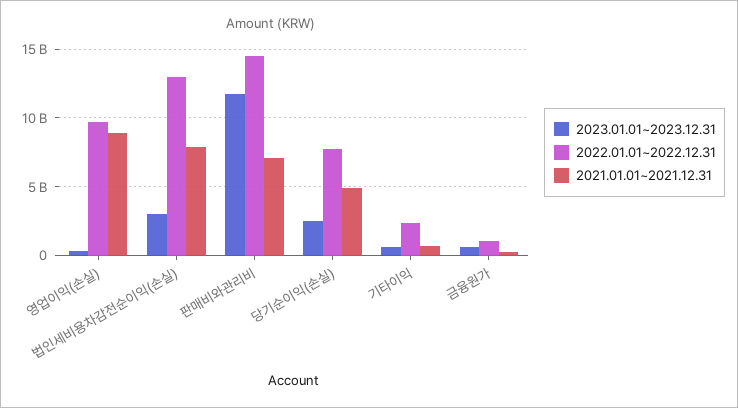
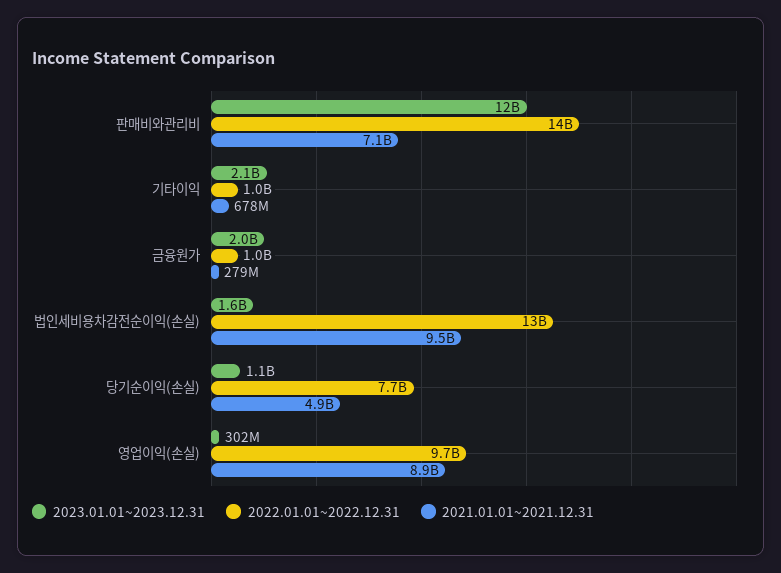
2023.01.01~2023.12.31, 법인세비용차감전순이익(손실): 3000000000 -> 1600000000
2021.01.01~2021.12.31, 법인세비용차감전순이익(손실): 8000000000 -> 9500000000
2023.01.01~2023.12.31, 당기순이익(손실): 2500000000 -> 1100000000
2023.01.01~2023.12.31, 기타이익: 500000000 -> 2100000000
2022.01.01~2022.12.31, 기타이익: 2500000000 -> 1000000000
2023.01.01~2023.12.31, 금융원가: 500000000 -> 2000000000

